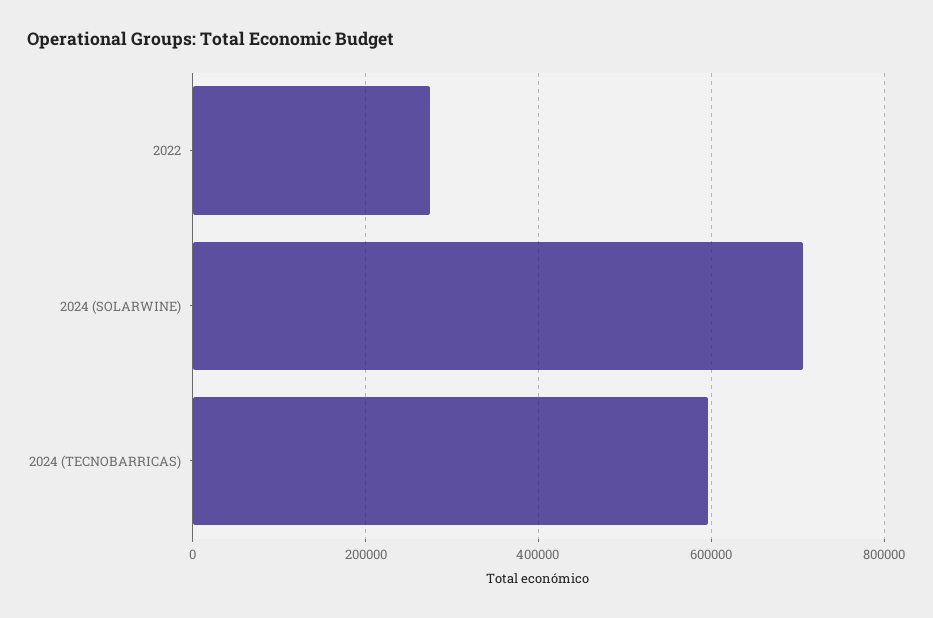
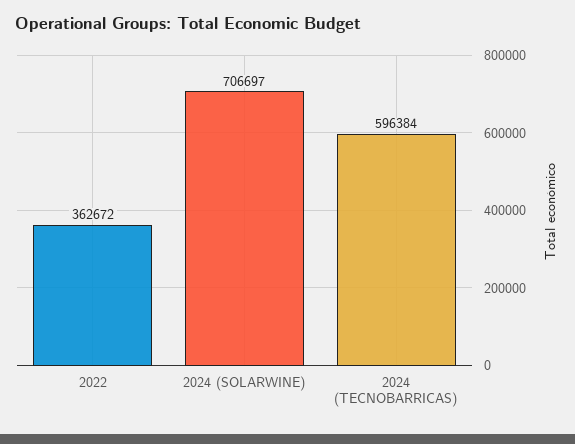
2022: 280000 -> 362672

